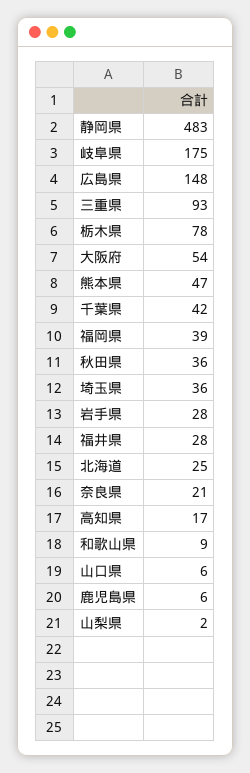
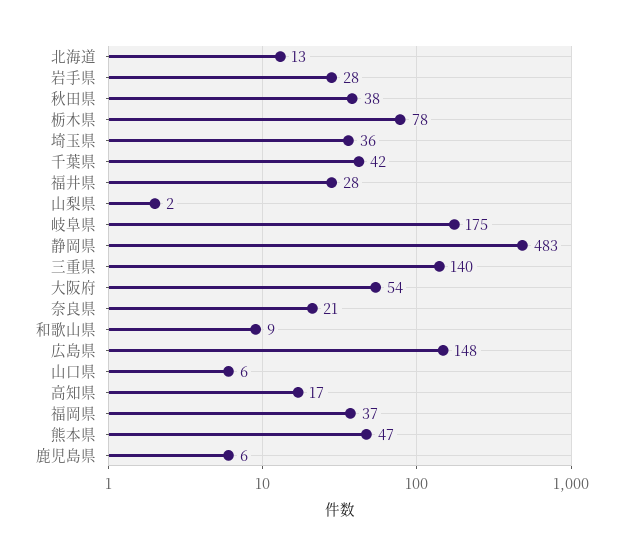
三重県: 93 -> 140
福岡県: 39 -> 37
秋田県: 36 -> 38
北海道: 25 -> 13

